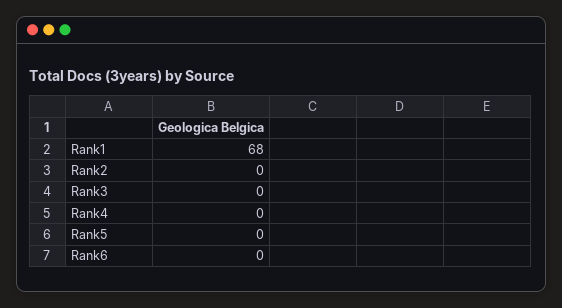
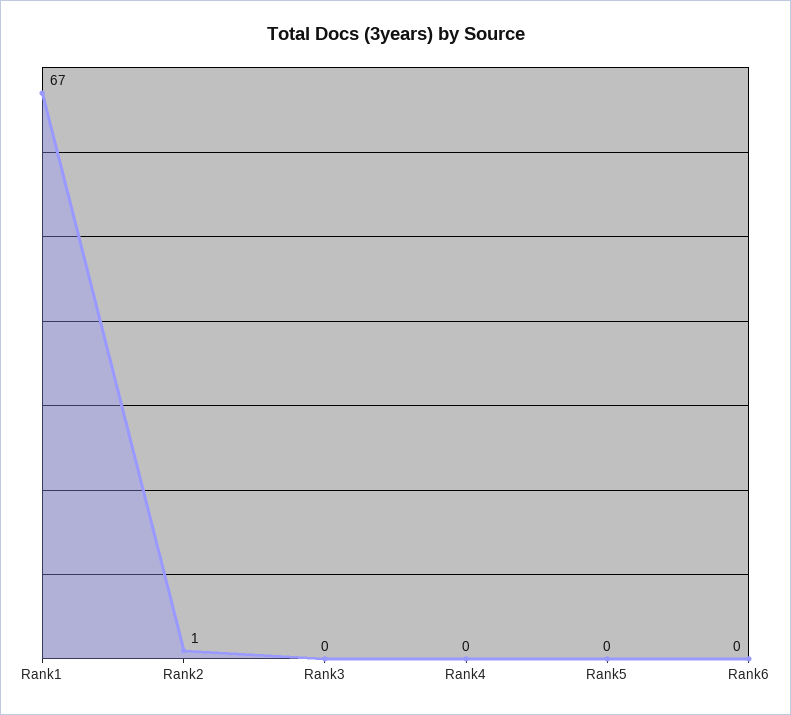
Rank1: 68 -> 67
Rank2: 0 -> 1

